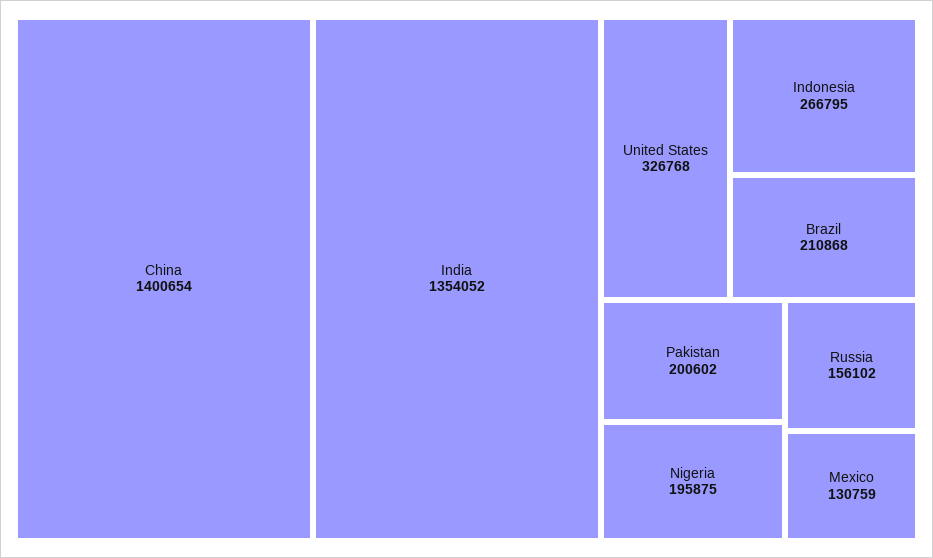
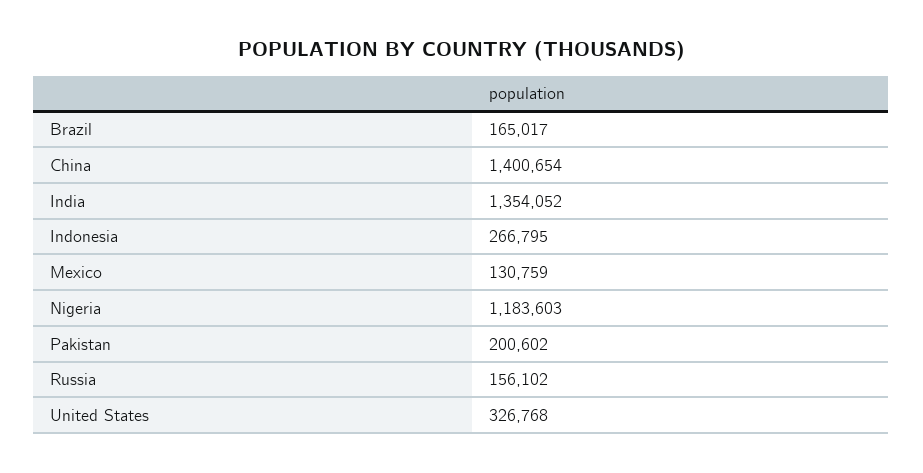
Brazil: 210868 -> 165017
Nigeria: 195875 -> 1183603

